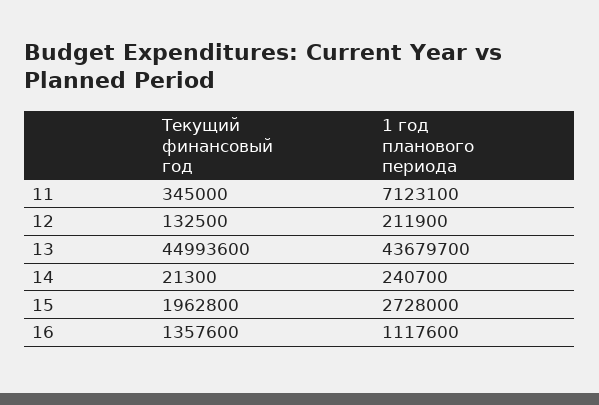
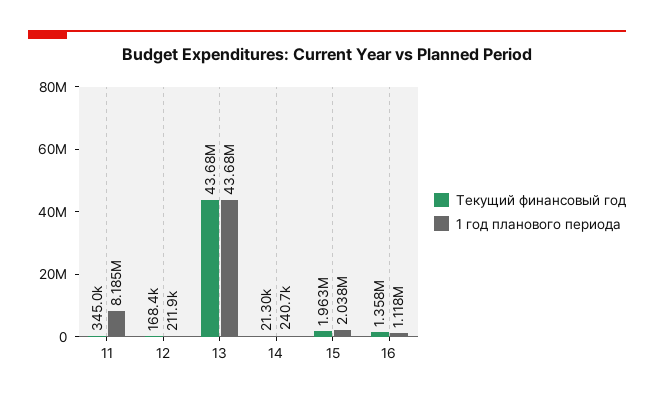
1 год планового периода, 11: 7123100 -> 8185000
Текущий финансовый год, 12: 132500 -> 168400
Текущий финансовый год, 13: 44993600 -> 43680000
1 год планового периода, 15: 2728000 -> 2038000

